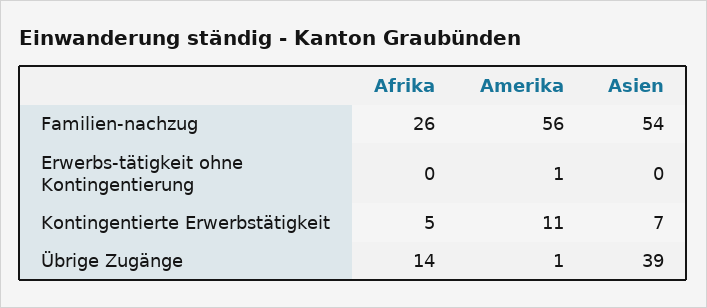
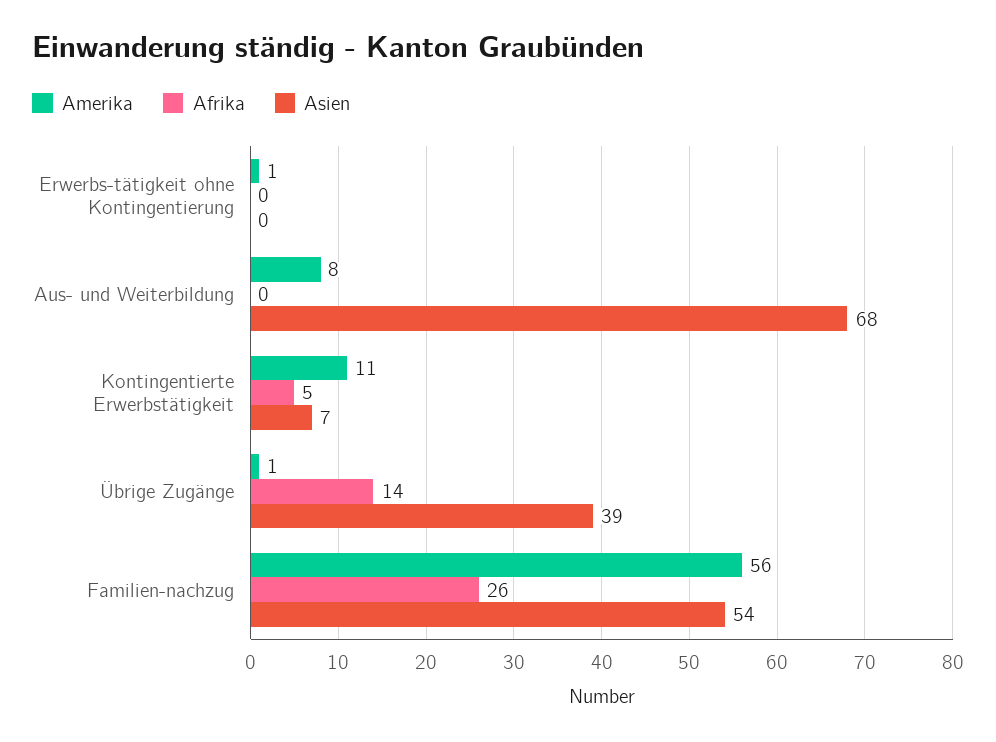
Amerika, Aus- und Weiterbildung: none -> 8
Afrika, Aus- und Weiterbildung: none -> 0
Asien, Aus- und Weiterbildung: none -> 68

